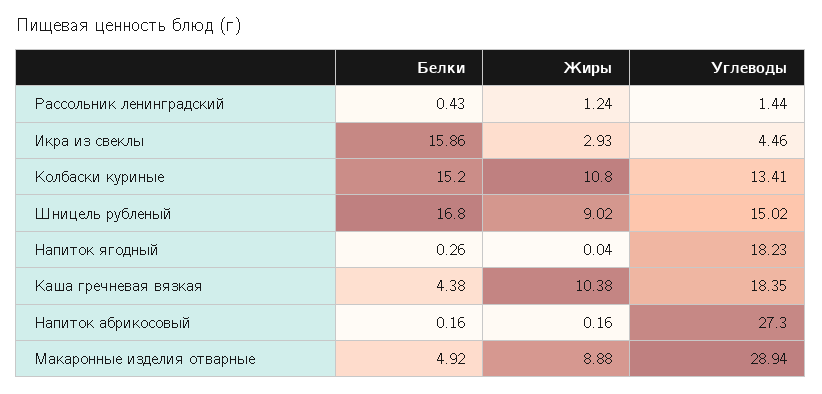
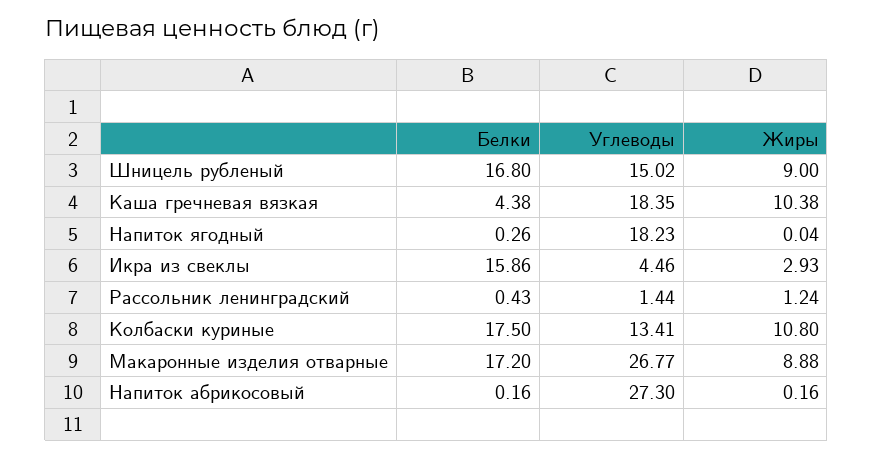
Белки, Колбаски куриные: 15.2 -> 17.5
Жиры, Шницель рубленый: 9.02 -> 9
Белки, Макаронные изделия отварные: 4.92 -> 17.2
Углеводы, Макаронные изделия отварные: 28.94 -> 26.77

